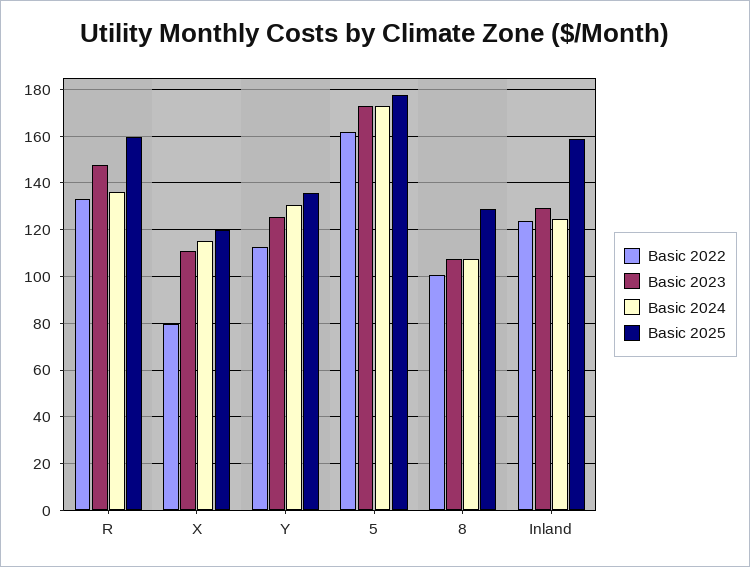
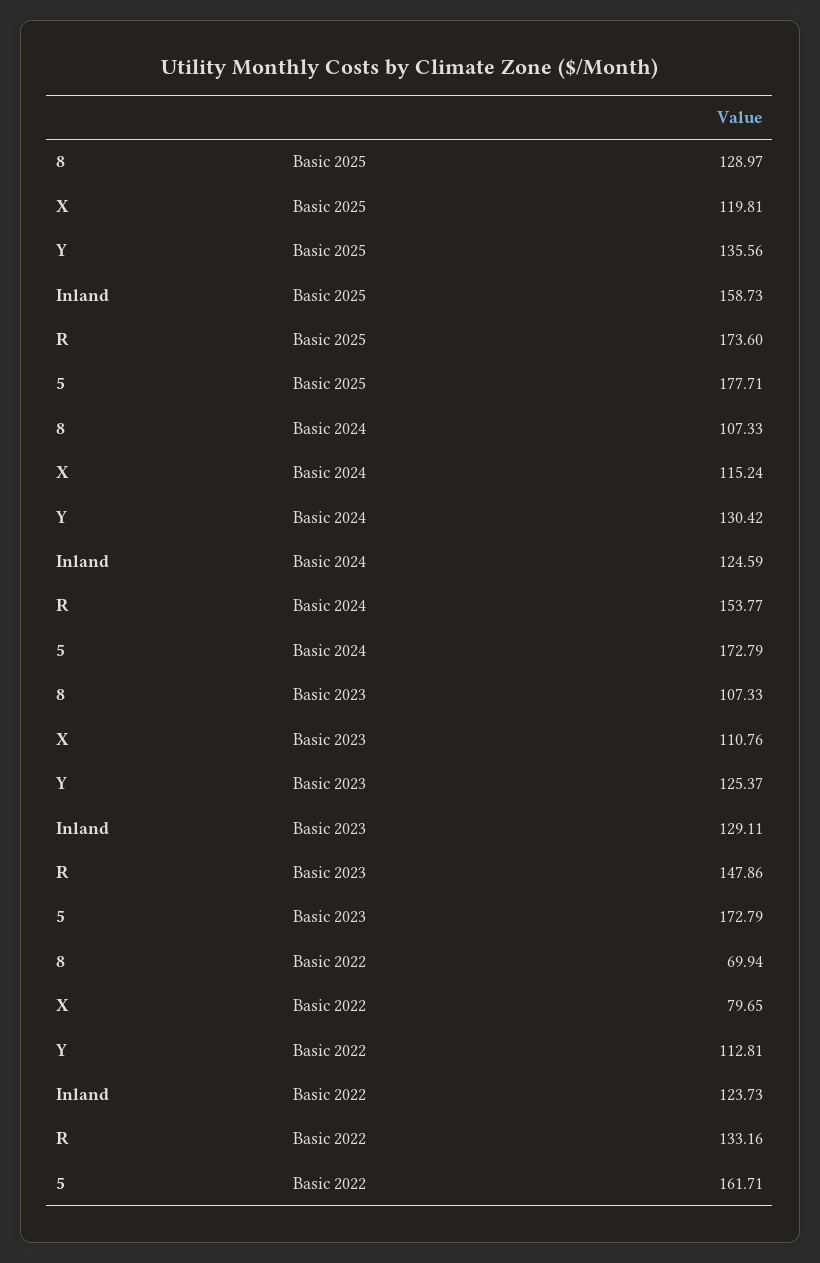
Basic 2024, R: 135 -> 153.77
Basic 2025, R: 160 -> 173.6
Basic 2022, 8: 100 -> 69.94

